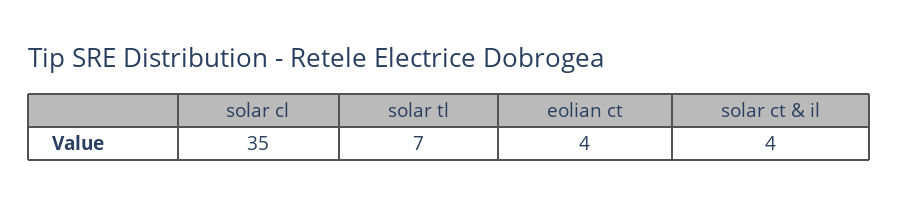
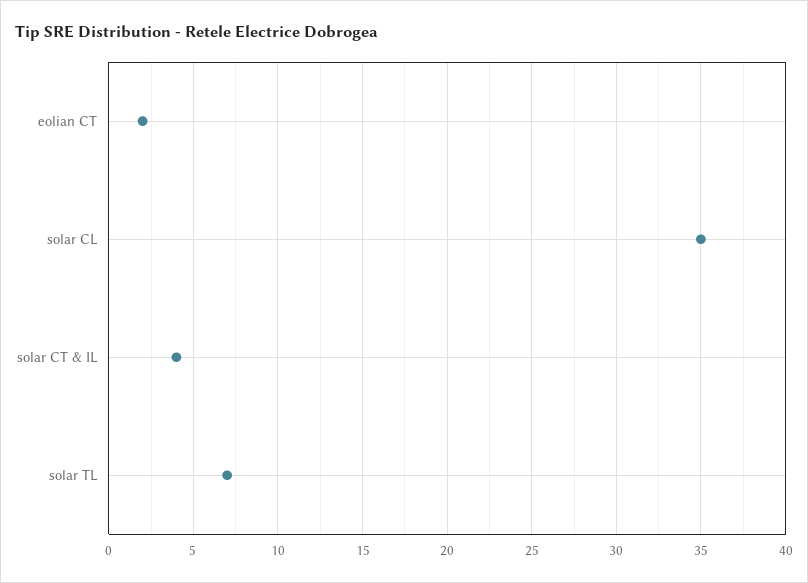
eolian ct: 4 -> 2

